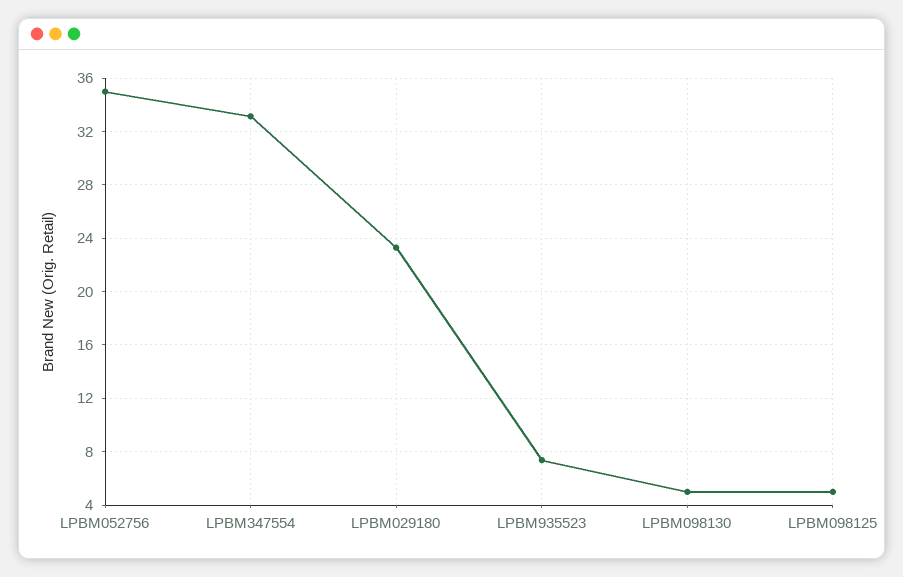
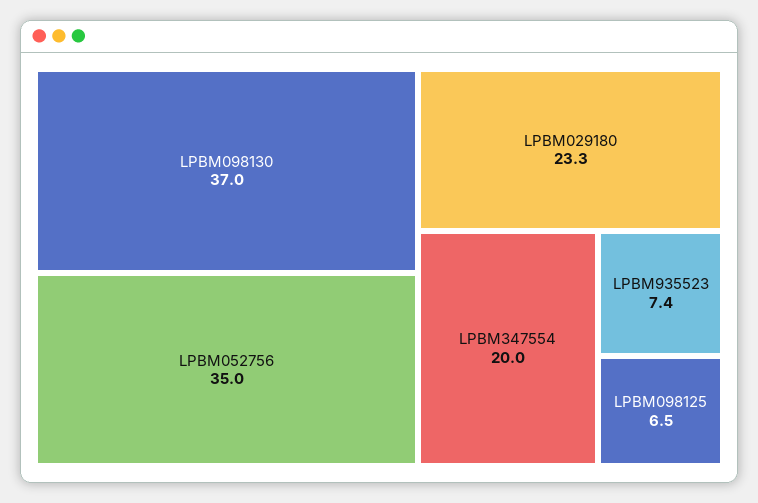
LPBM347554: 33 -> 20
LPBM098130: 5 -> 37
LPBM098125: 5 -> 6.5

